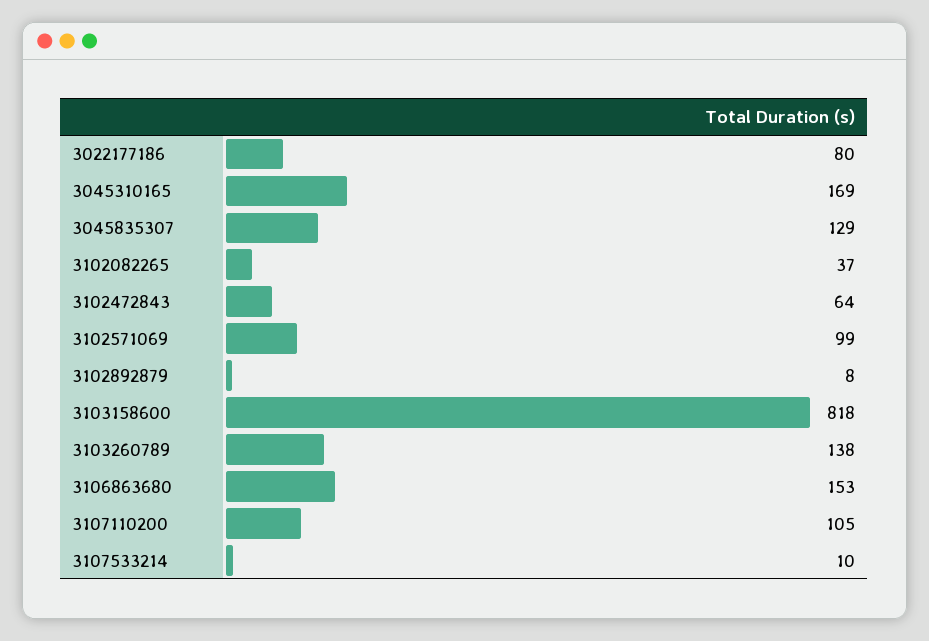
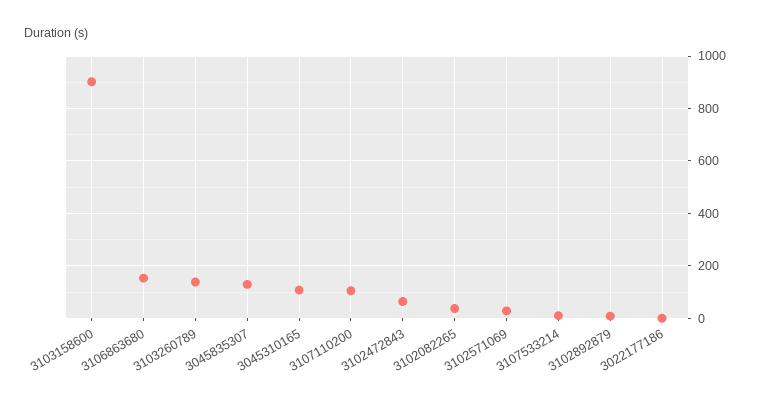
3022177186: 80 -> 0
3045310165: 169 -> 100
3102571069: 99 -> 25
3103158600: 818 -> 900

